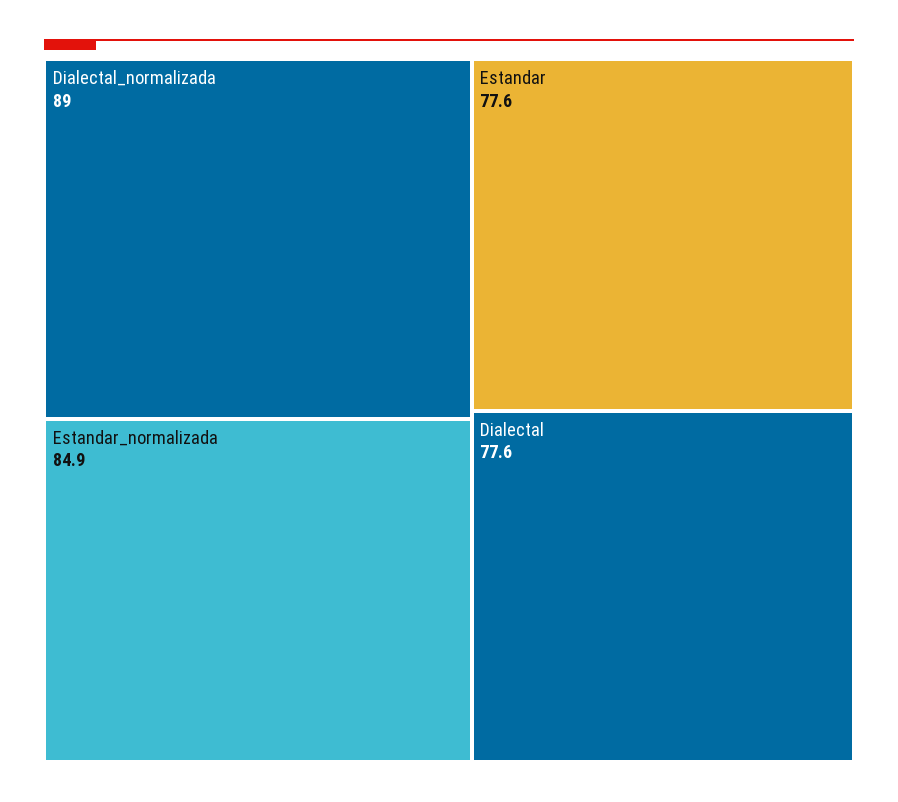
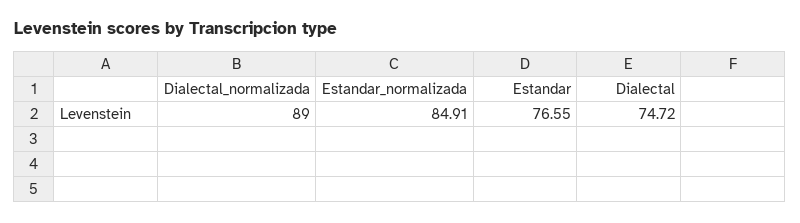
Estandar: 77.6 -> 76.55
Dialectal: 77.6 -> 74.72

